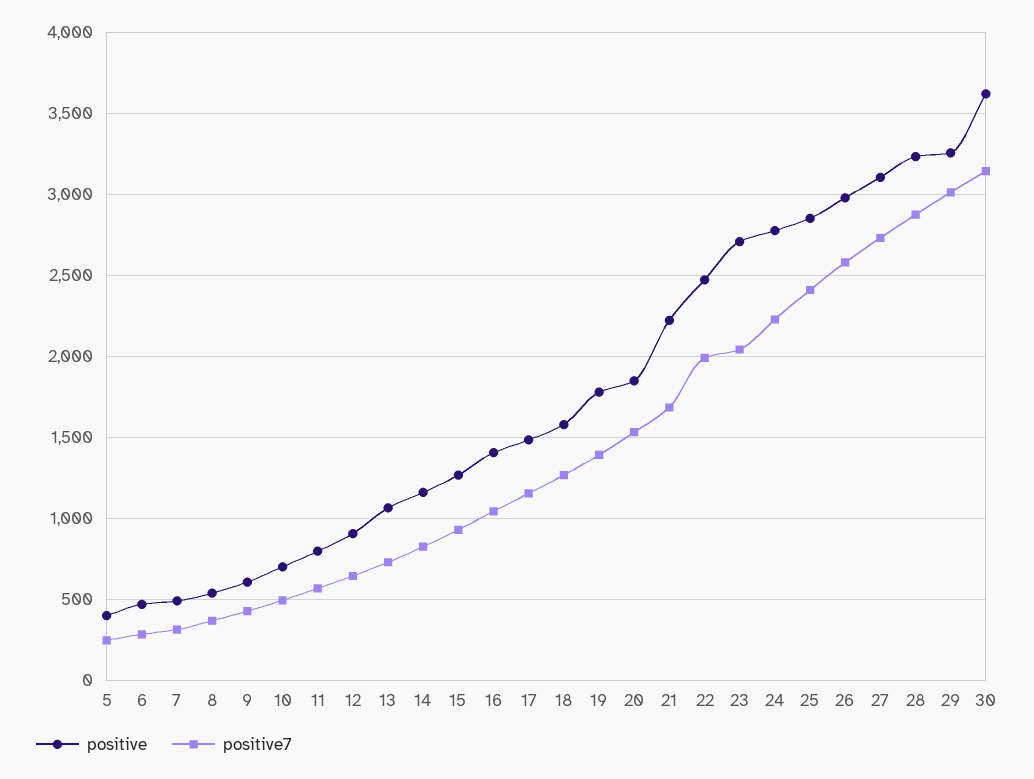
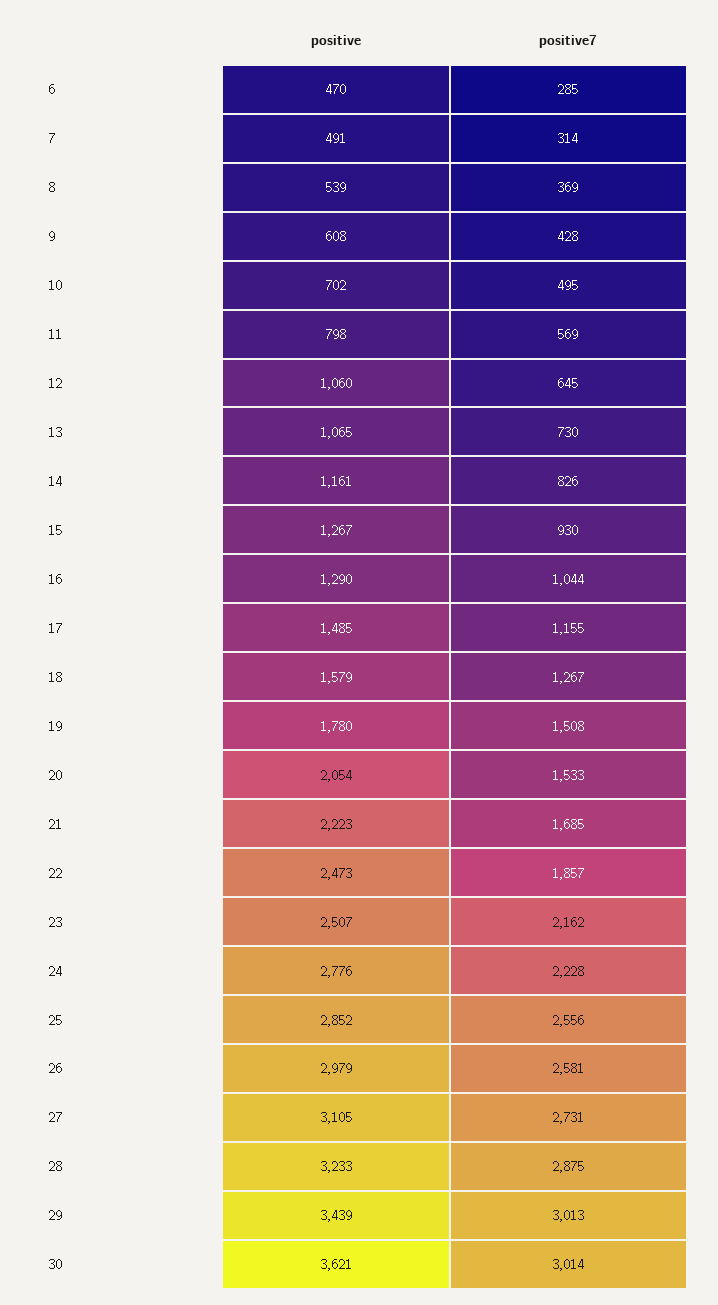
positive, 5: 400 -> none
positive7, 5: 250 -> none
positive, 12: 900 -> 1060
positive, 16: 1400 -> 1290
positive7, 19: 1400 -> 1508
positive, 20: 1850 -> 2054
positive7, 22: 2000 -> 1857
positive, 23: 2700 -> 2507
positive7, 23: 2050 -> 2162
positive7, 25: 2400 -> 2556
positive, 29: 3250 -> 3439
positive7, 30: 3150 -> 3014

